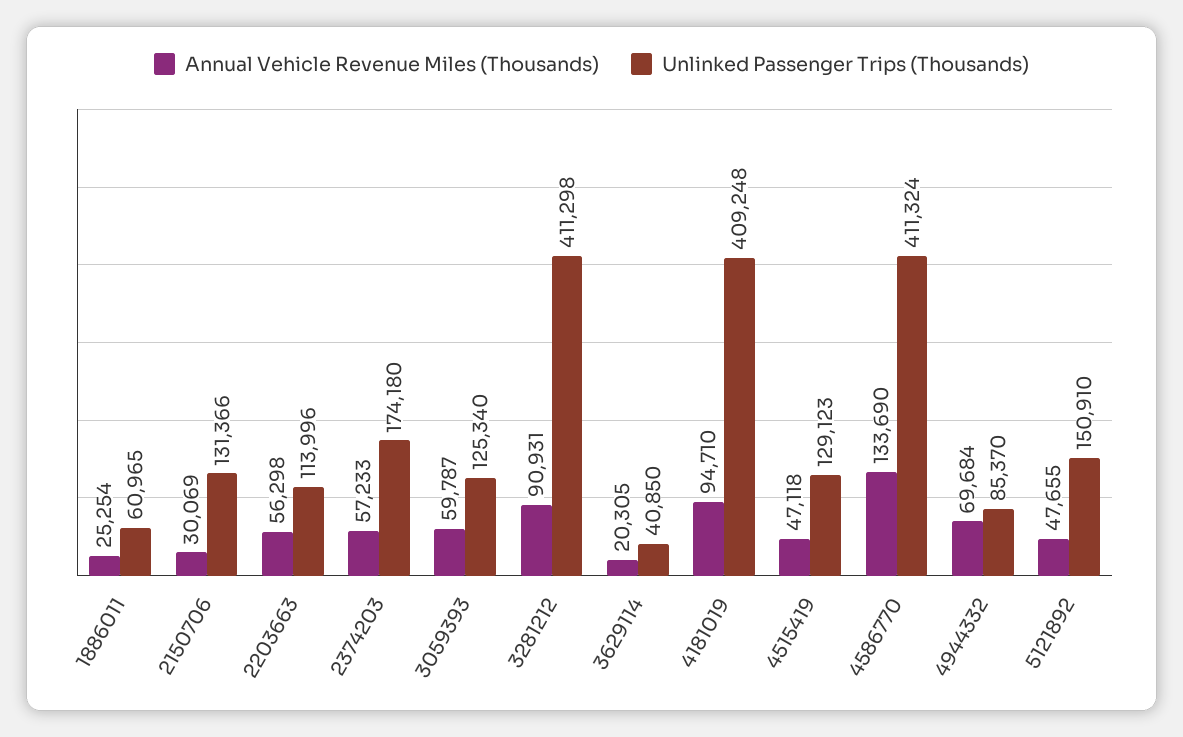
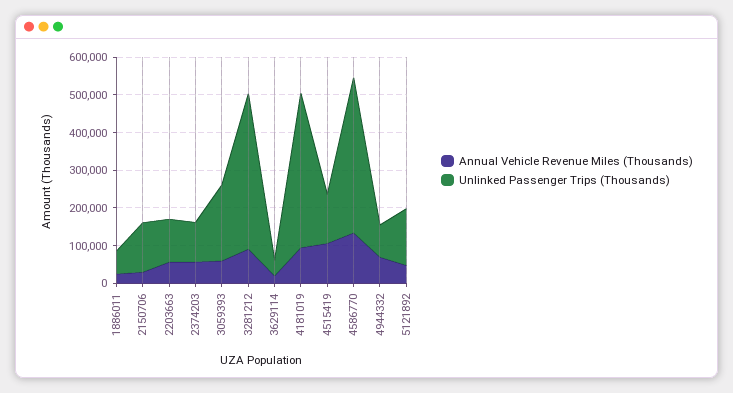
Unlinked Passenger Trips (Thousands), 2374203: 174180 -> 100000
Unlinked Passenger Trips (Thousands), 3059393: 125340 -> 200000
Annual Vehicle Revenue Miles (Thousands), 4515419: 47118 -> 100000

